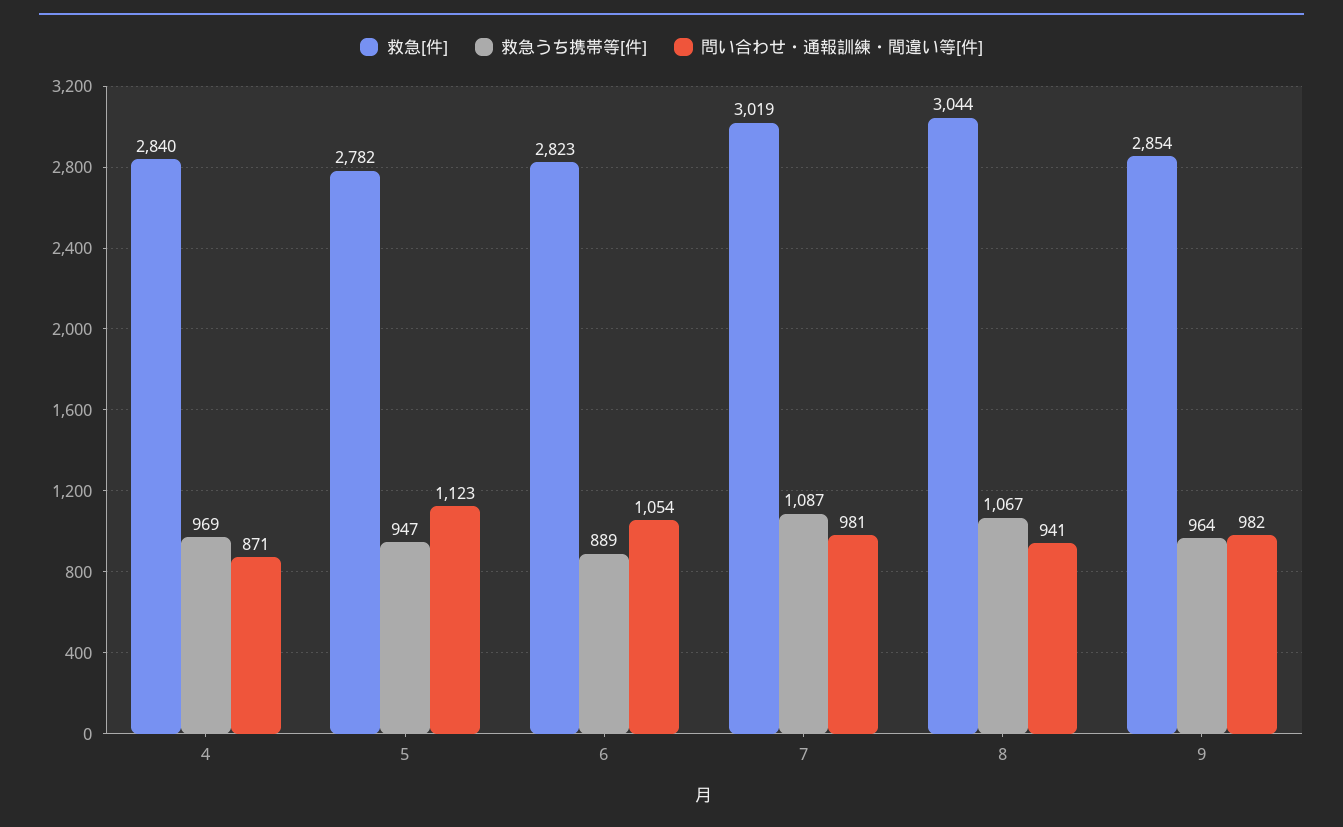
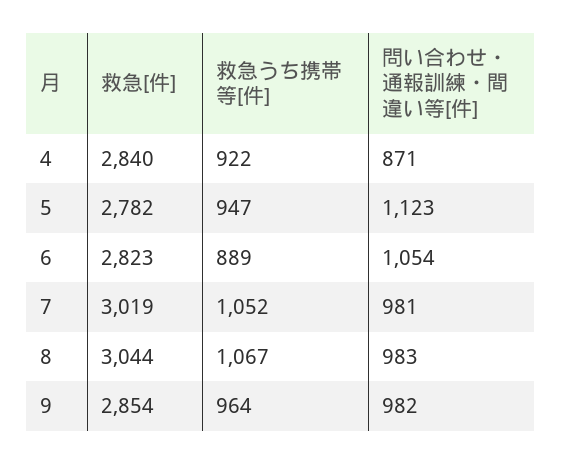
救急うち携帯等[件], 4: 969 -> 922
救急うち携帯等[件], 7: 1087 -> 1052
問い合わせ・通報訓練・間違い等[件], 8: 941 -> 983

